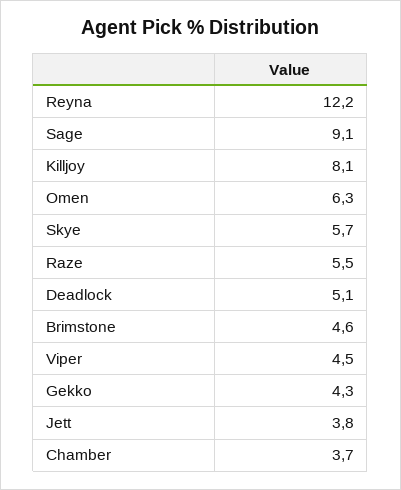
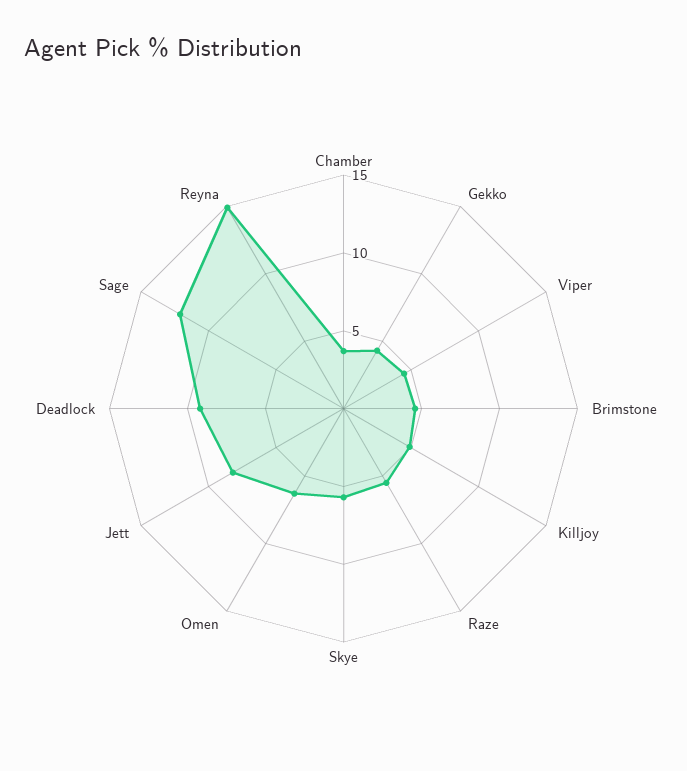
Reyna: 12.2 -> 15
Sage: 9.1 -> 12
Killjoy: 8.1 -> 5
Deadlock: 5.1 -> 9
Jett: 3.8 -> 8

